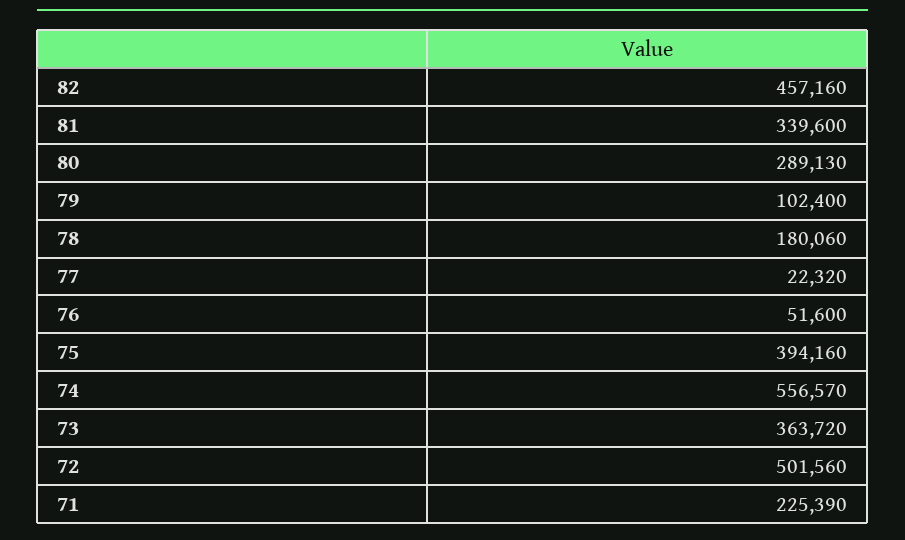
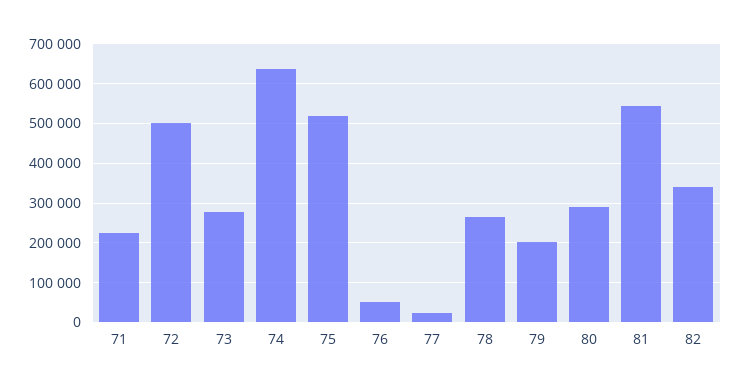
82: 457160 -> 340000
81: 339600 -> 540000
79: 102400 -> 200000
78: 180060 -> 260000
75: 394160 -> 520000
74: 556570 -> 640000
73: 363720 -> 280000

